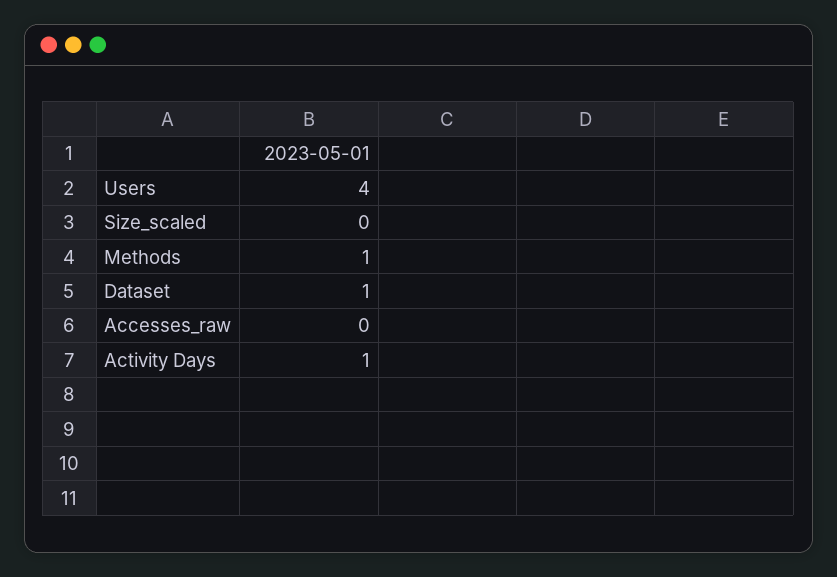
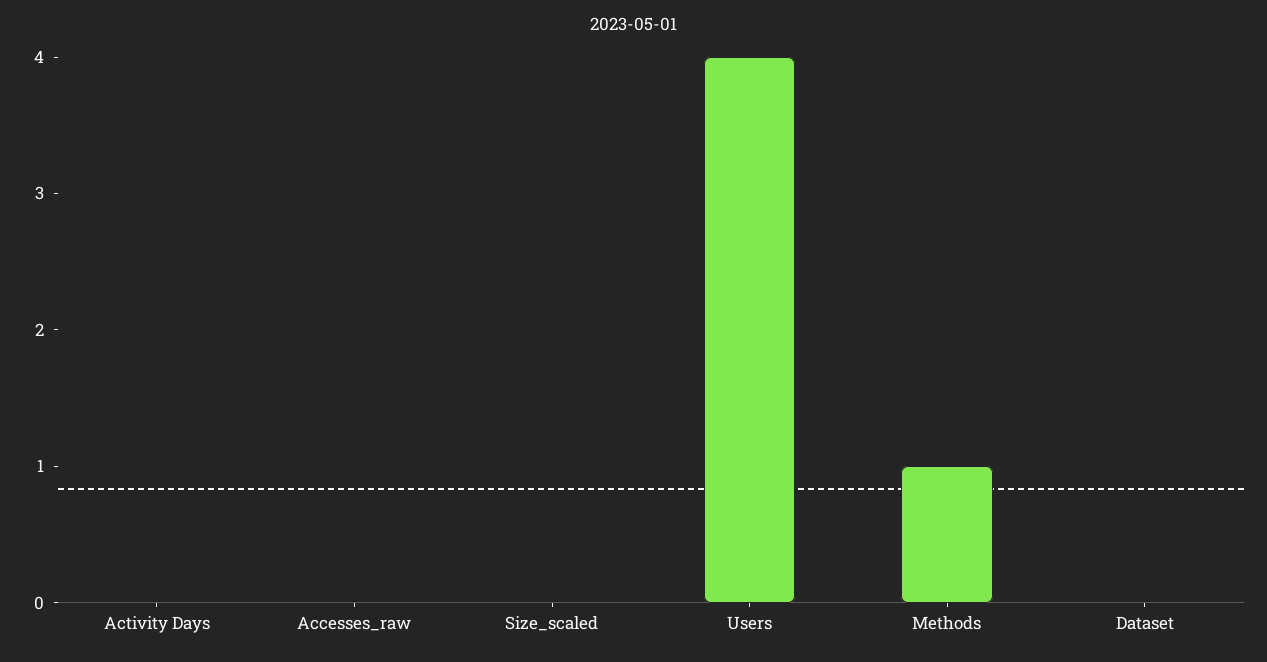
Dataset: 1 -> 0
Activity Days: 1 -> 0

